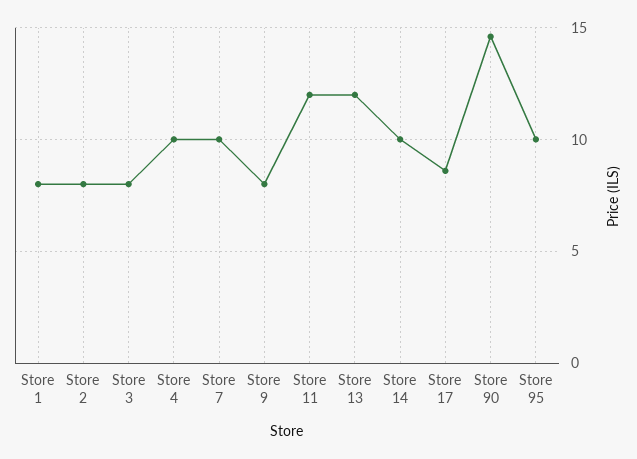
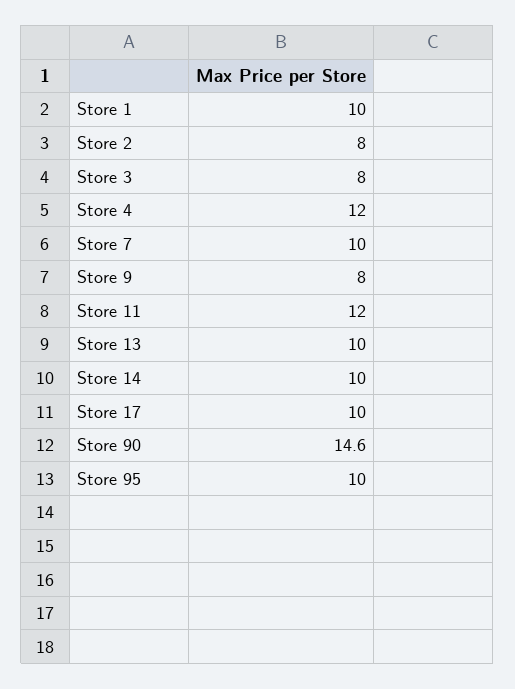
Store 1: 8 -> 10
Store 4: 10 -> 12
Store 13: 12 -> 10
Store 17: 8.5 -> 10

